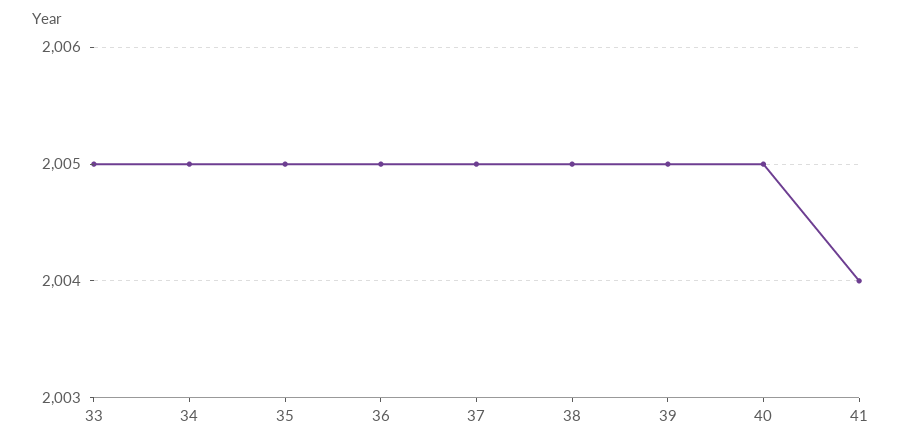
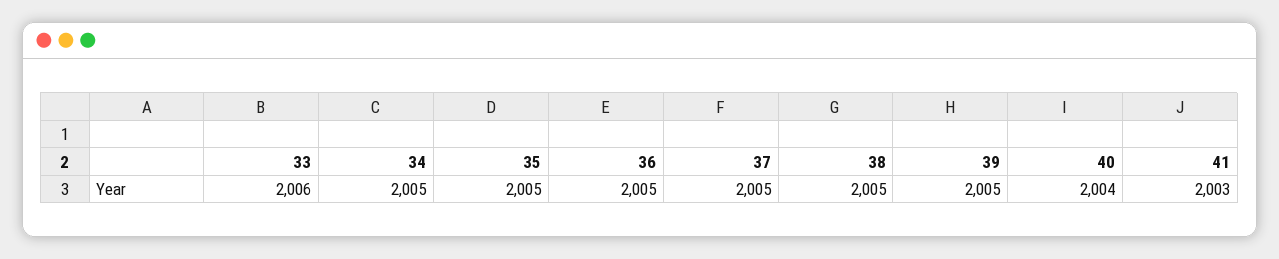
33: 2005 -> 2006
40: 2005 -> 2004
41: 2004 -> 2003

